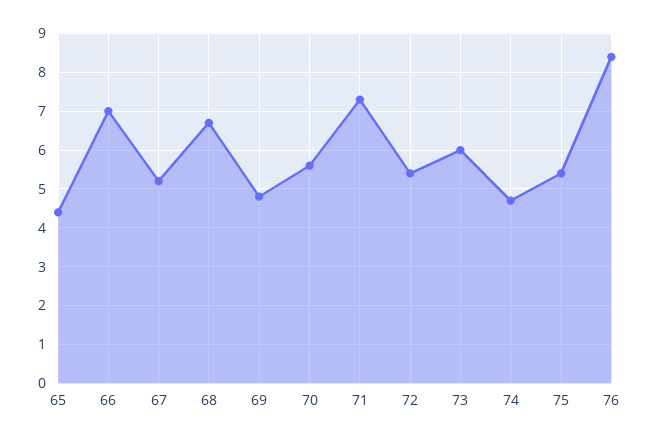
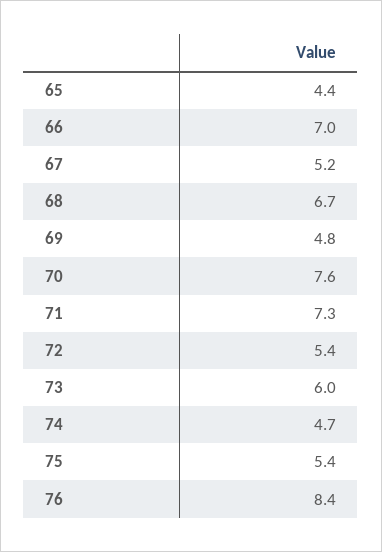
70: 5.5 -> 7.6

